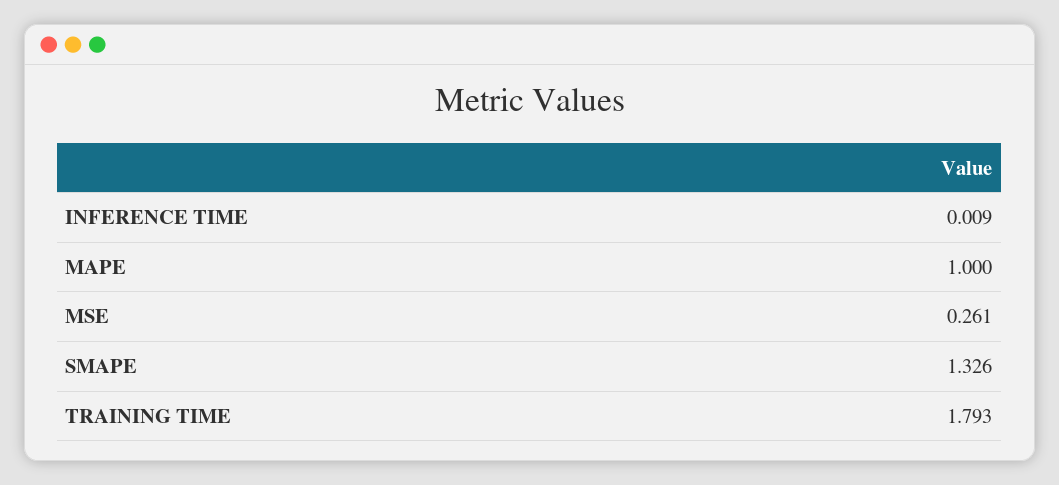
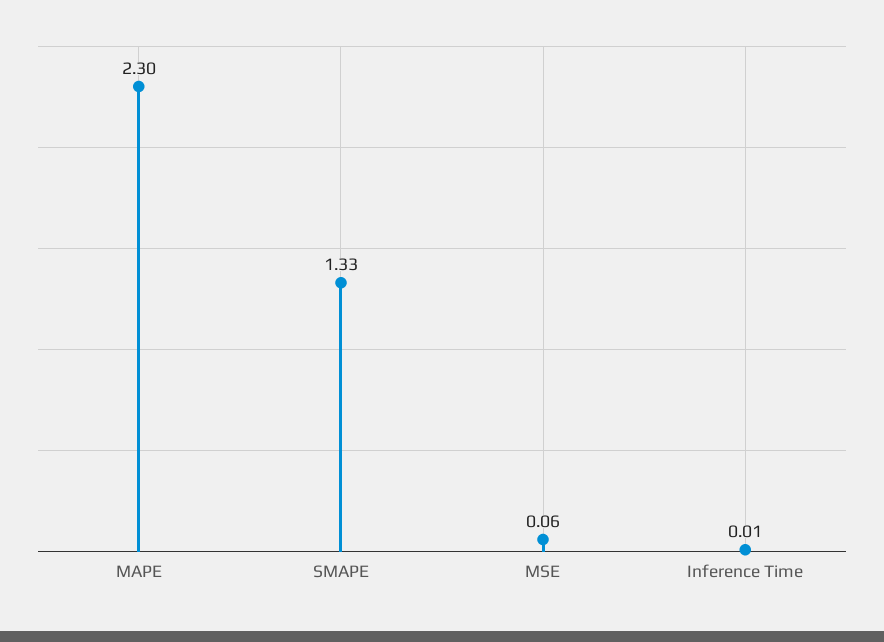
MAPE: 1 -> 2.3
MSE: 0.261 -> 0.06
TRAINING TIME: 1.793 -> none

